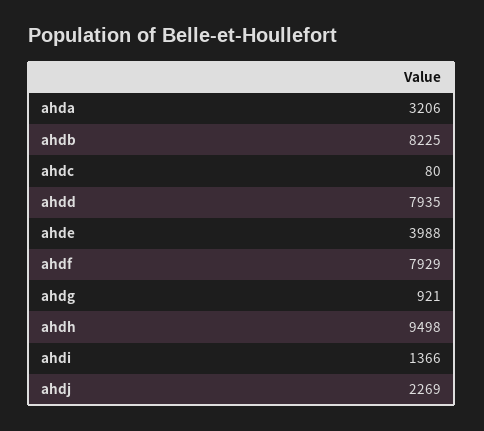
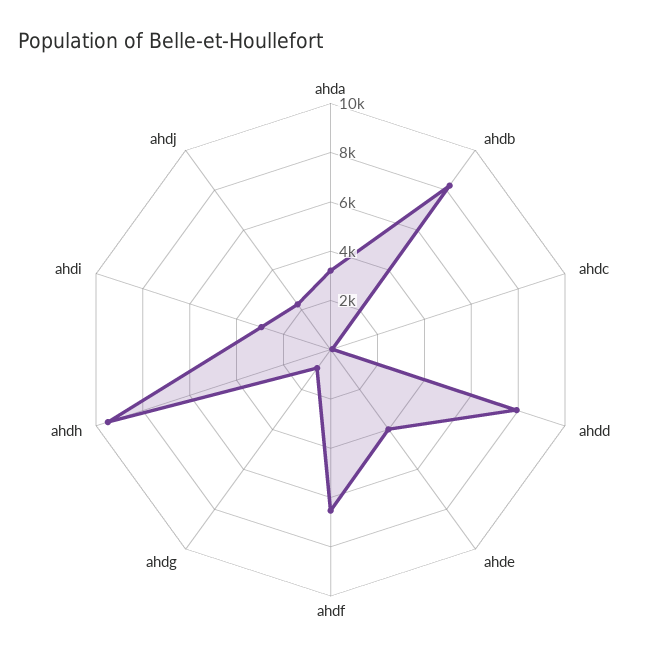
ahdf: 7929 -> 6500
ahdi: 1366 -> 3000

